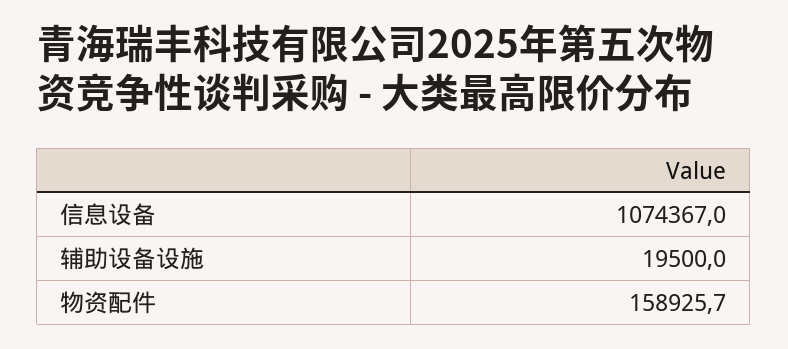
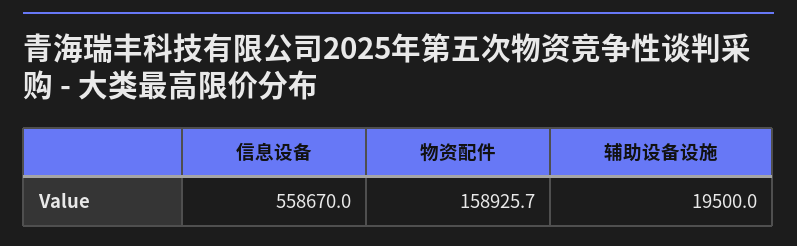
信息设备: 1074367 -> 558670

